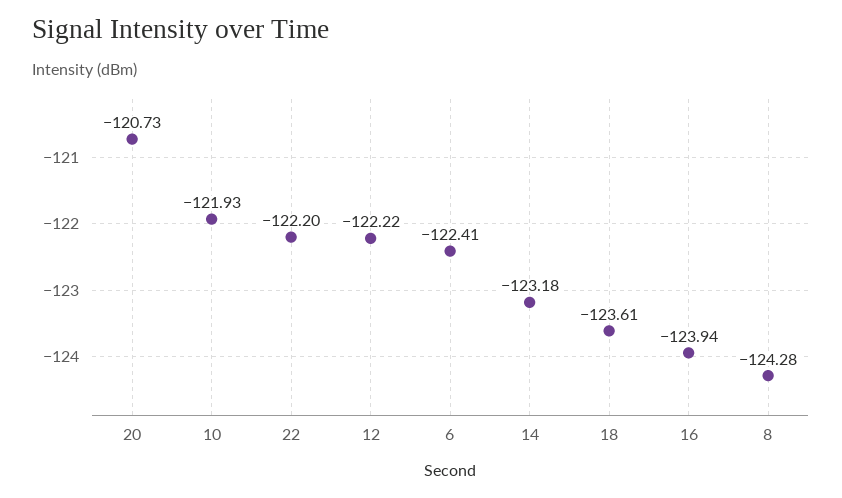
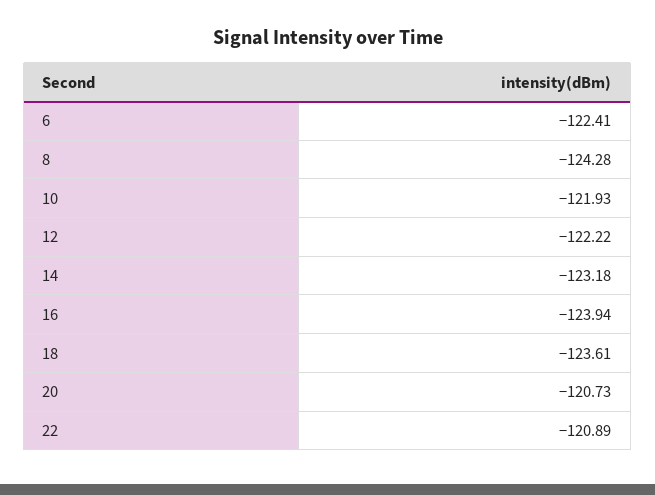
22: -122.2 -> -120.89

